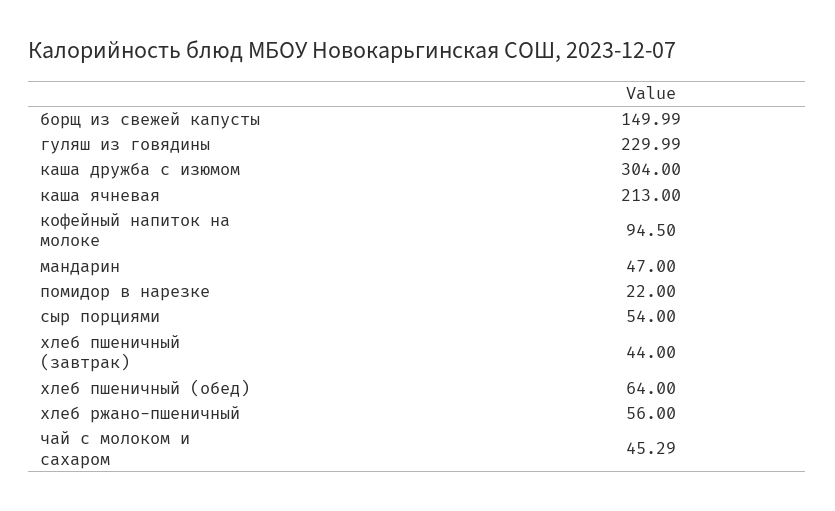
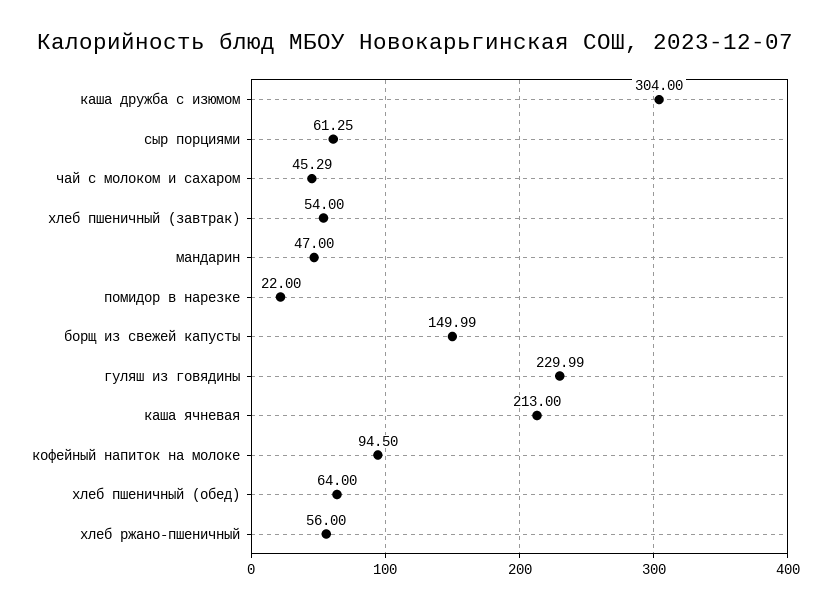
сыр порциями: 54 -> 61.25
хлеб пшеничный (завтрак): 44 -> 54

